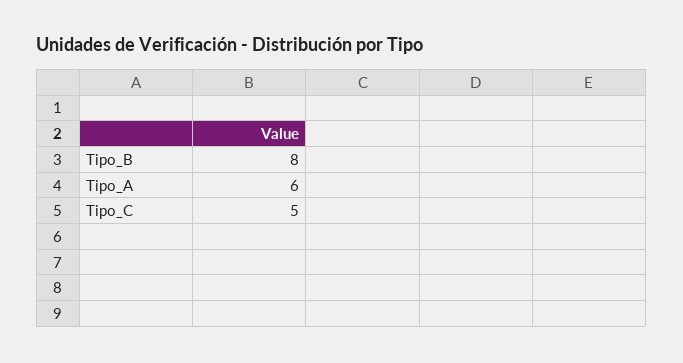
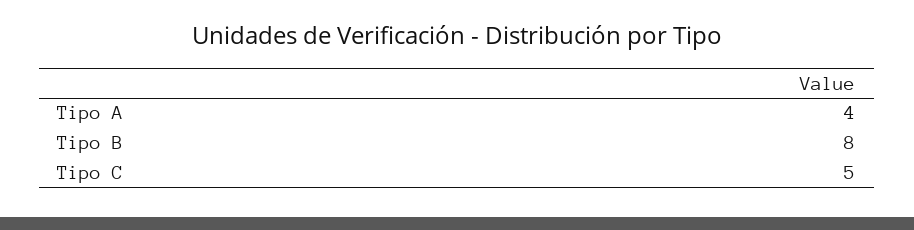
Tipo_A: 6 -> 4

